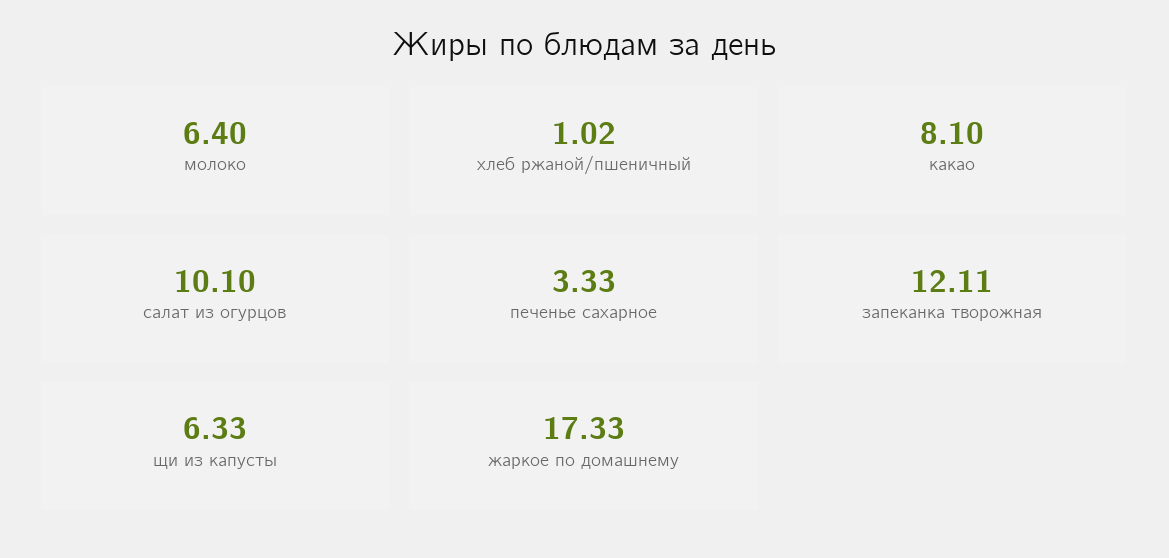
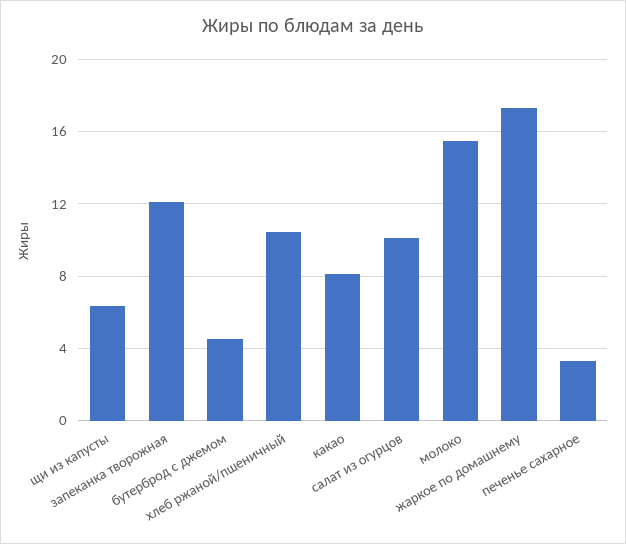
молоко: 6.4 -> 15.5
хлеб ржаной/пшеничный: 1.02 -> 10.5
бутерброд с джемом: none -> 4.5

